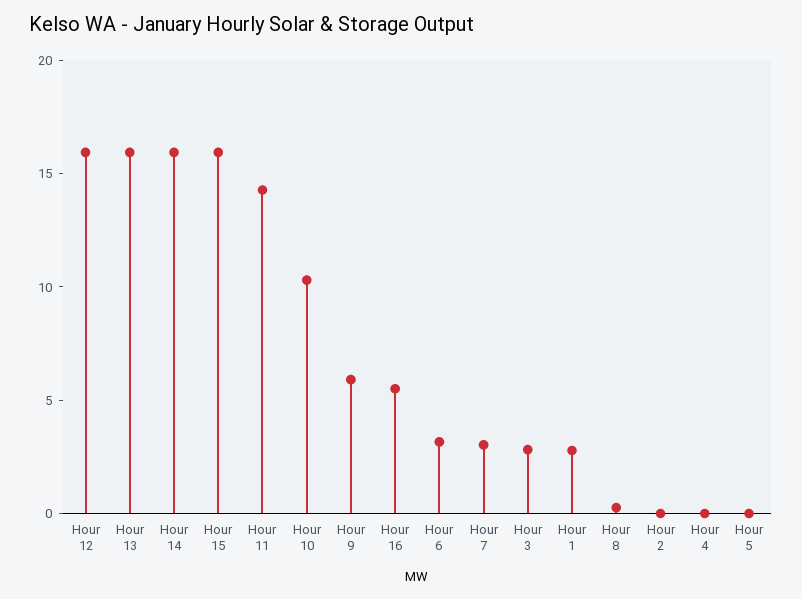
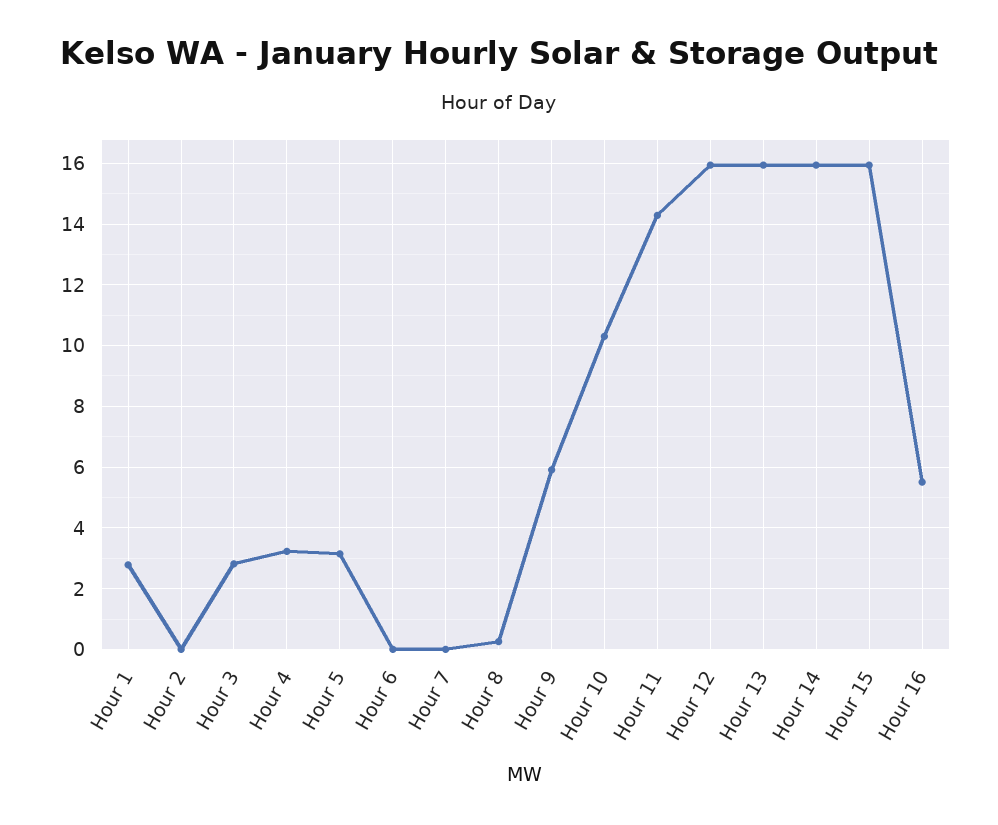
Hour 6: 3 -> 0
Hour 7: 3 -> 0
Hour 4: 0 -> 3.2
Hour 5: 0 -> 3.2

